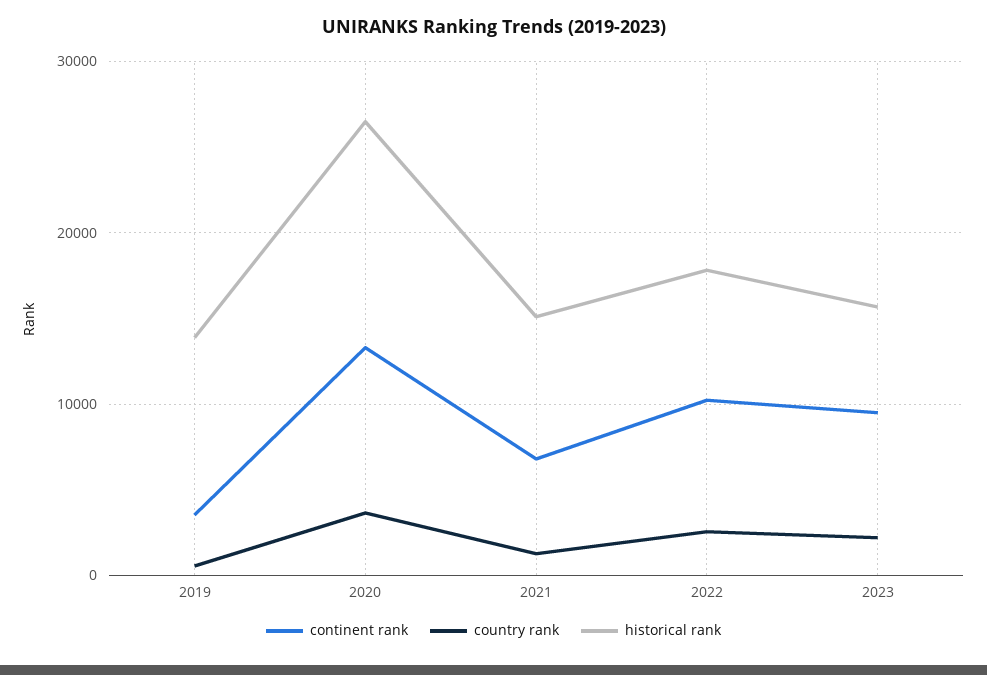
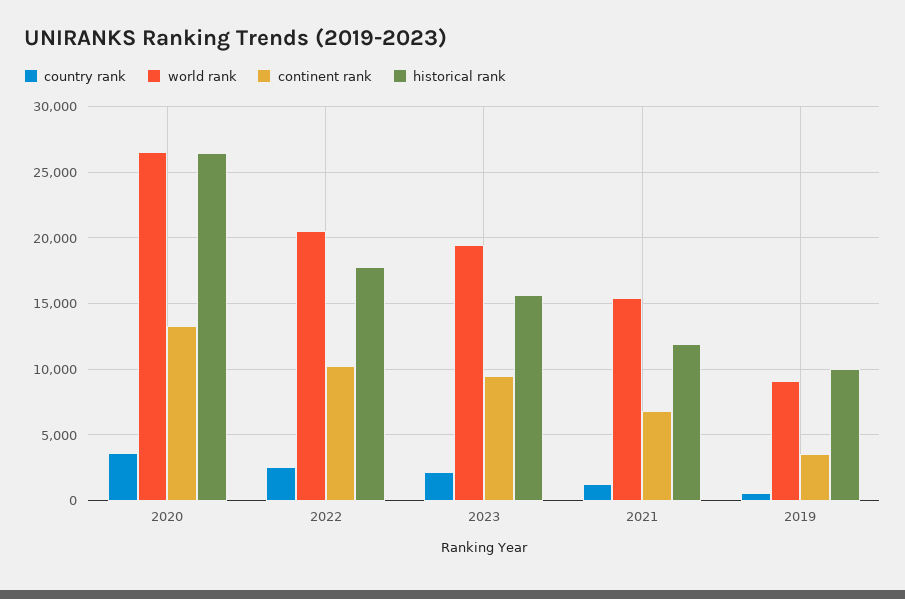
historical rank, 2019: 14000 -> 10000
historical rank, 2021: 15000 -> 12000
world rank, 2020: none -> 26500
world rank, 2022: none -> 20500
world rank, 2023: none -> 19500
world rank, 2021: none -> 15500
world rank, 2019: none -> 9000

